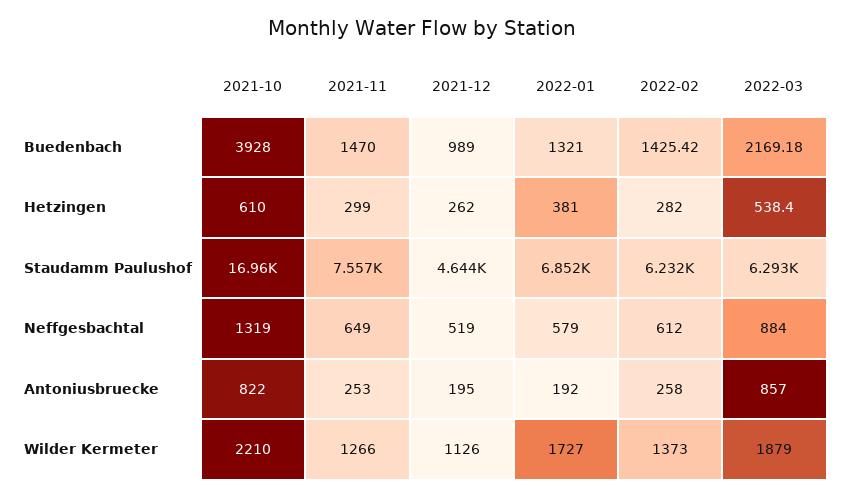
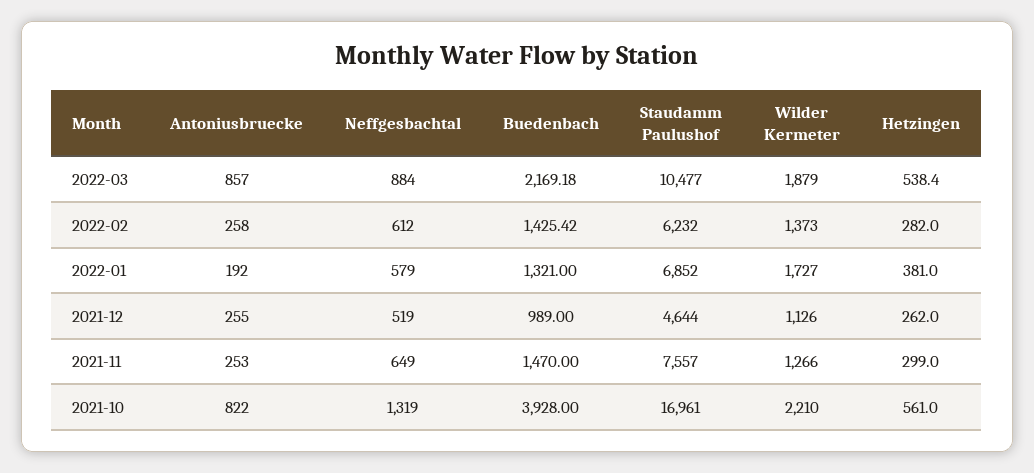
2021-10, Hetzingen: 610 -> 561
2022-03, Staudamm Paulushof: 6293 -> 10477
2021-12, Antoniusbruecke: 195 -> 255

